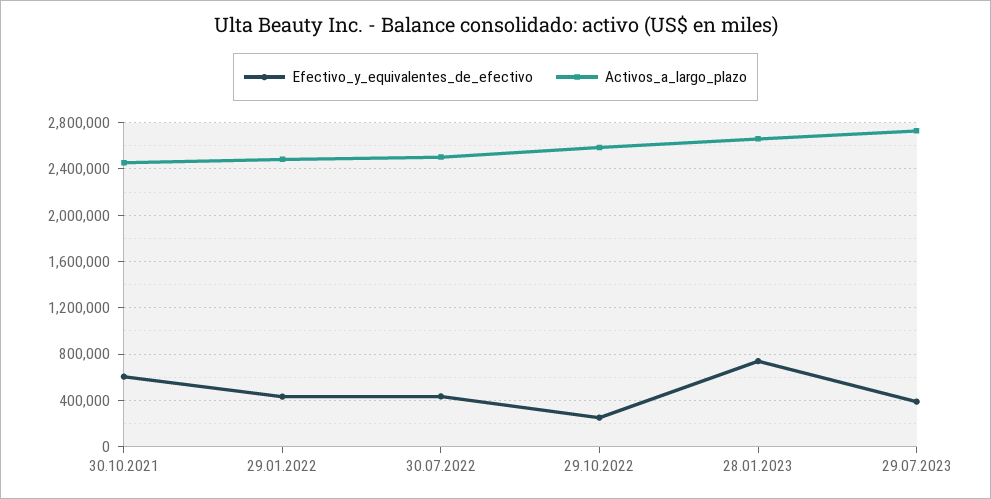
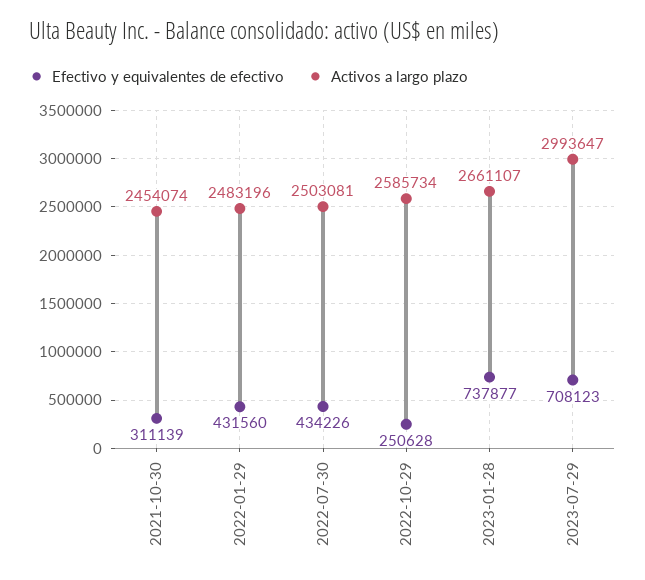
Efectivo_y_equivalentes_de_efectivo, 30.10.2021: 600000 -> 311139
Efectivo_y_equivalentes_de_efectivo, 29.07.2023: 400000 -> 708123
Activos_a_largo_plazo, 29.07.2023: 2700000 -> 2993647

